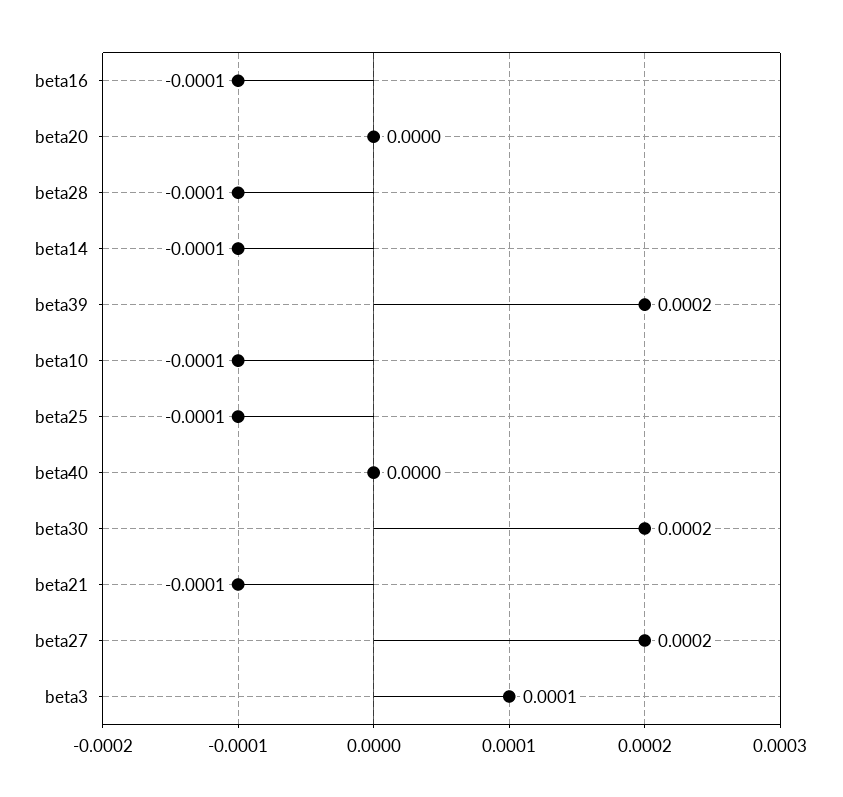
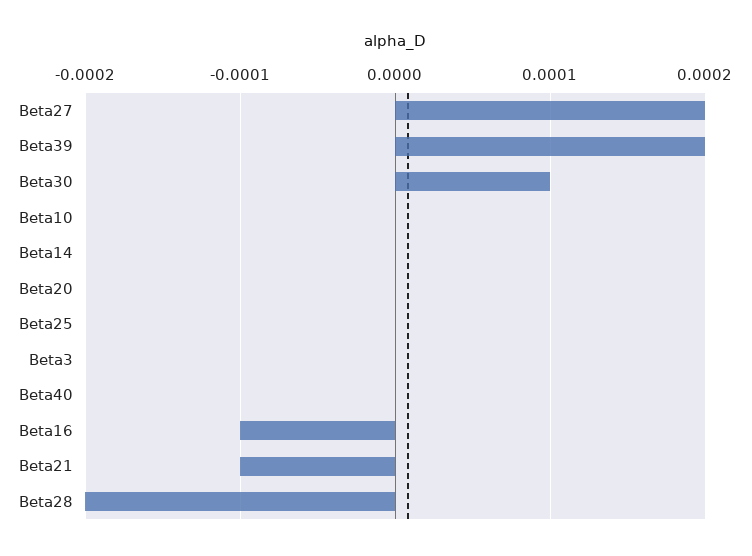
beta28: -0.0001 -> -0.0002
beta14: -0.0001 -> 0
beta10: -0.0001 -> 0
beta25: -0.0001 -> 0
beta30: 0.0002 -> 0.0001
beta3: 0.0001 -> 0

